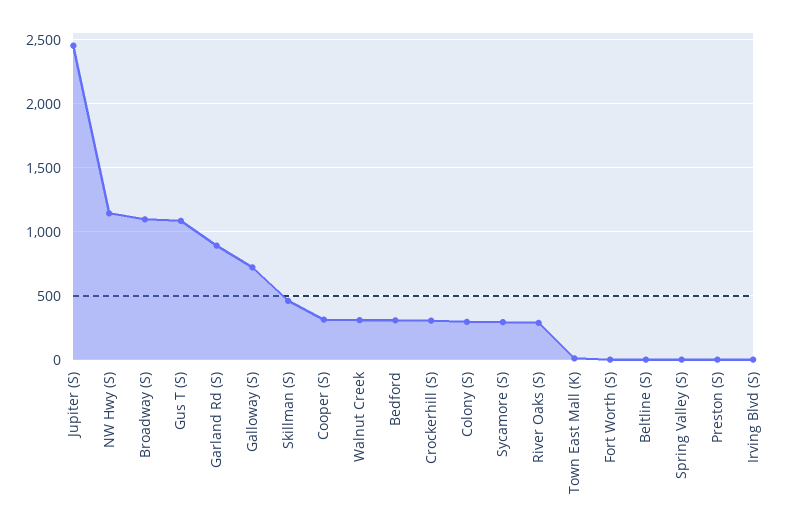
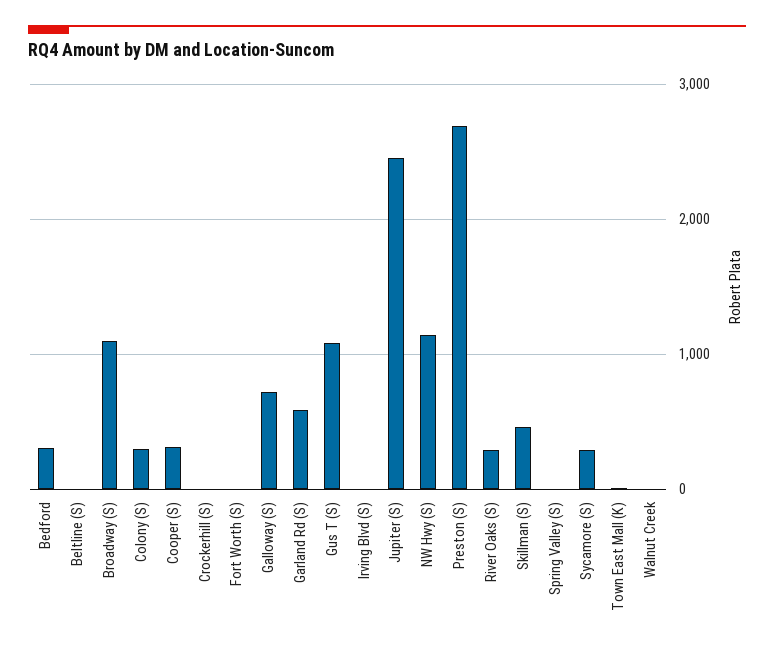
Garland Rd (S): 900 -> 600
Walnut Creek: 300 -> 0
Crockerhill (S): 300 -> 0
Preston (S): 0 -> 2700

